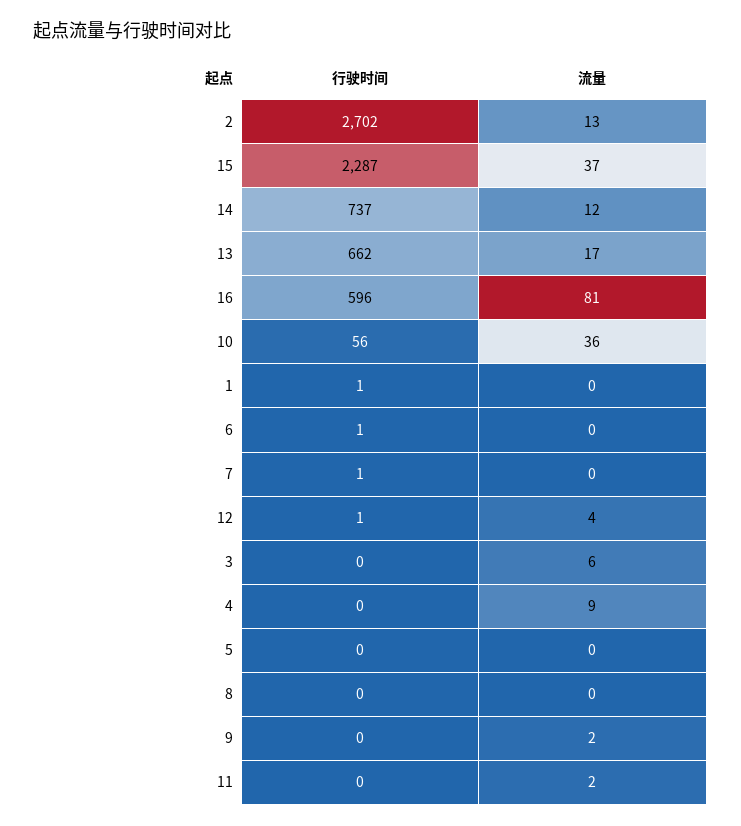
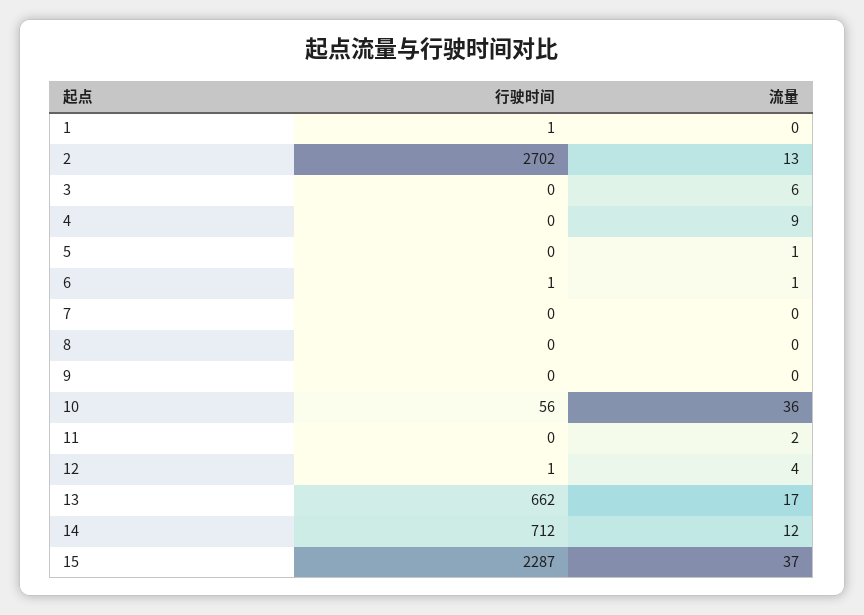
行驶时间, 14: 737 -> 712
行驶时间, 16: 596 -> none
流量, 16: 81 -> none
流量, 6: 0 -> 1
行驶时间, 7: 1 -> 0
流量, 5: 0 -> 1
流量, 9: 2 -> 0

